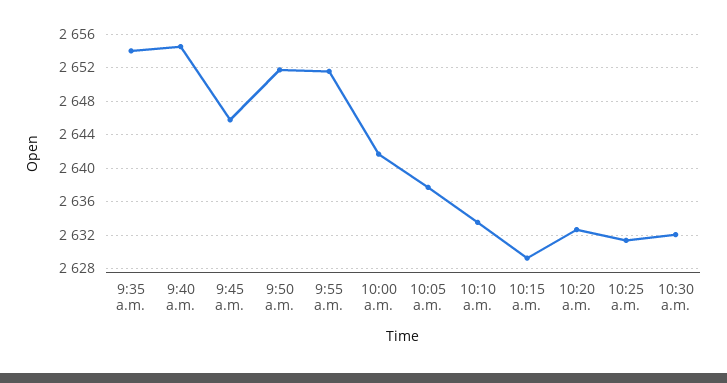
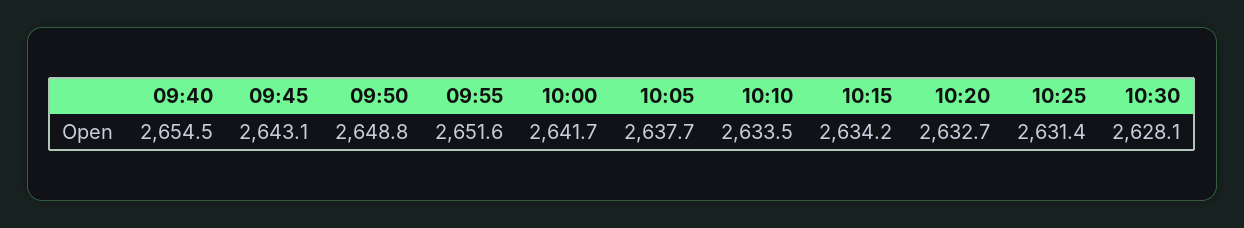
9:35 a.m.: 2654 -> none
9:45 a.m.: 2646 -> 2643.1
9:50 a.m.: 2652 -> 2648.8
10:15 a.m.: 2629 -> 2634.2
10:30 a.m.: 2632 -> 2628.1

